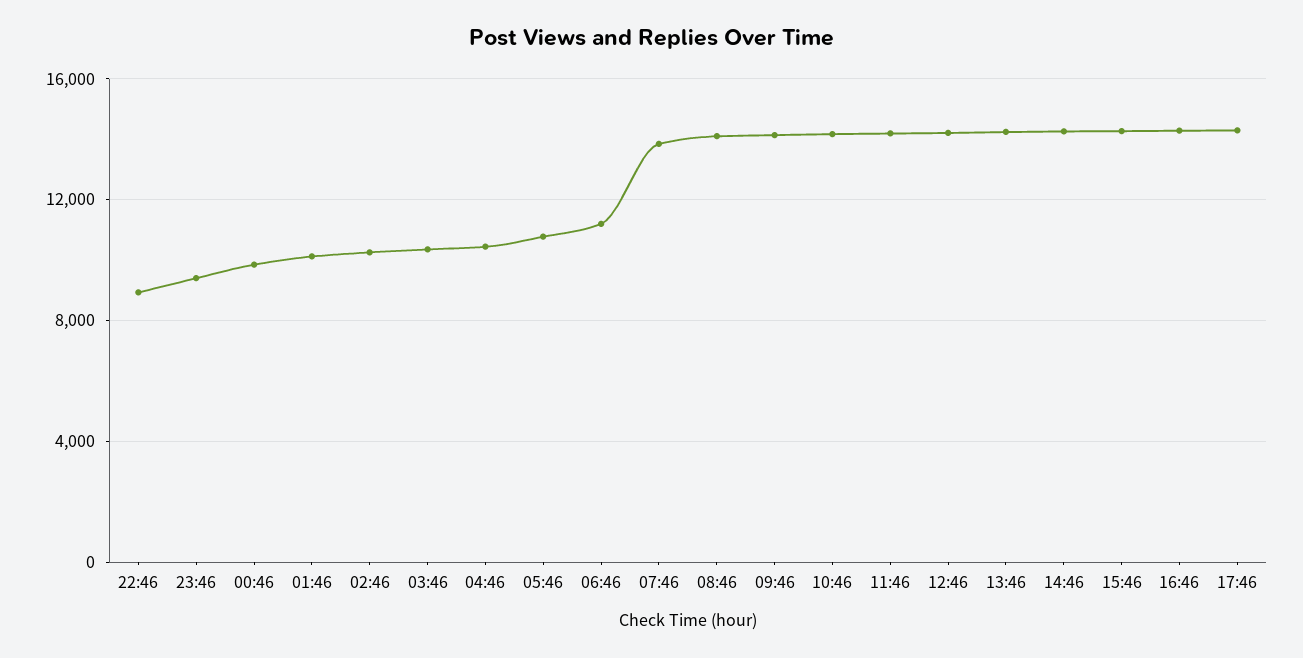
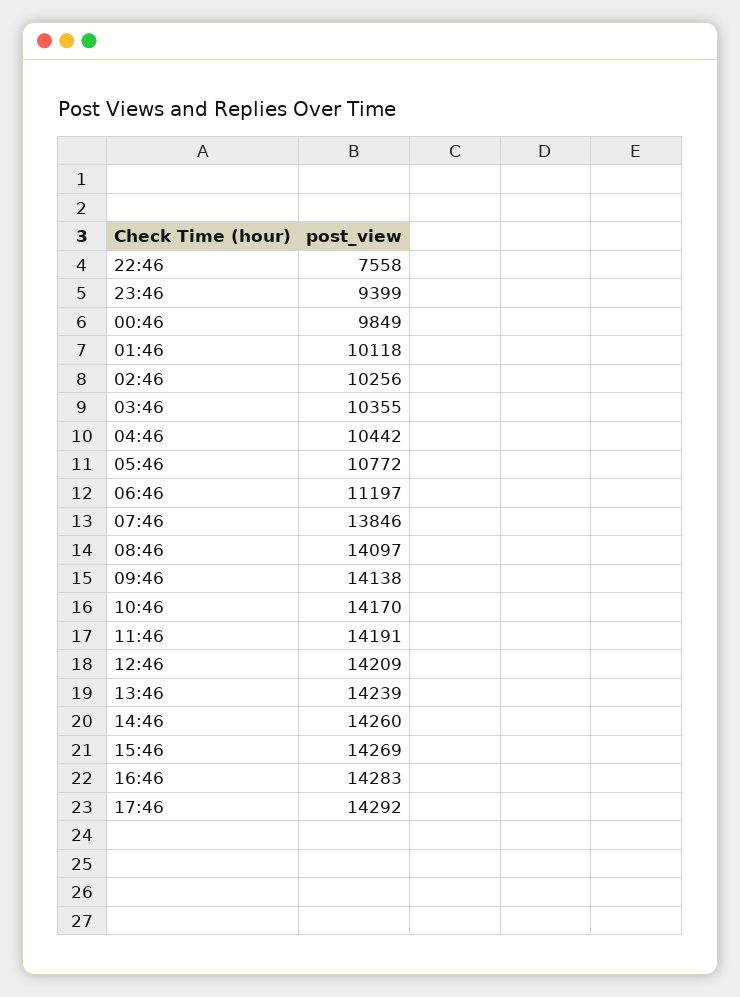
22:46: 9000 -> 7558

